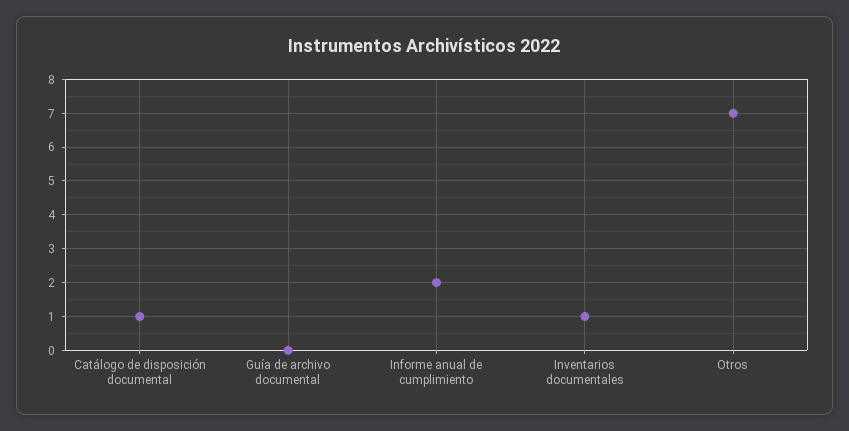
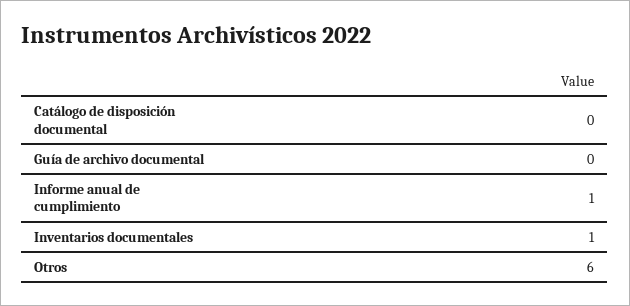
Catálogo de disposición documental: 1 -> 0
Informe anual de cumplimiento: 2 -> 1
Otros: 7 -> 6

